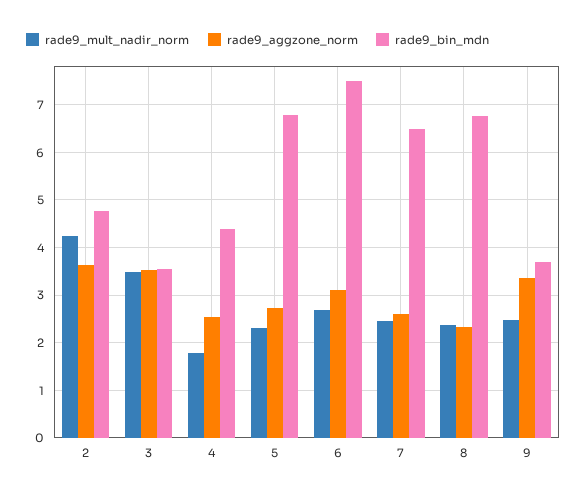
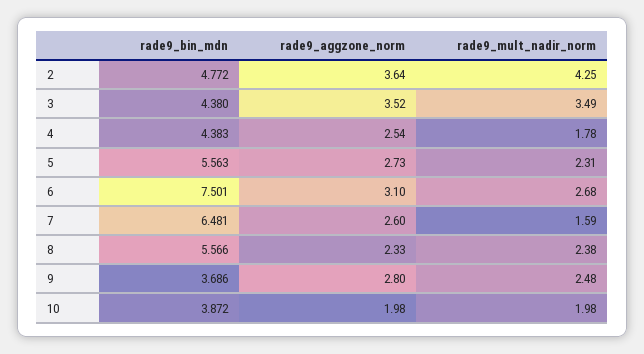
rade9_bin_mdn, 3: 3.6 -> 4.38
rade9_bin_mdn, 5: 6.8 -> 5.563
rade9_mult_nadir_norm, 7: 2.4 -> 1.59
rade9_bin_mdn, 8: 6.8 -> 5.566
rade9_aggzone_norm, 9: 3.4 -> 2.8
rade9_bin_mdn, 10: none -> 3.872
rade9_aggzone_norm, 10: none -> 1.98
rade9_mult_nadir_norm, 10: none -> 1.98

